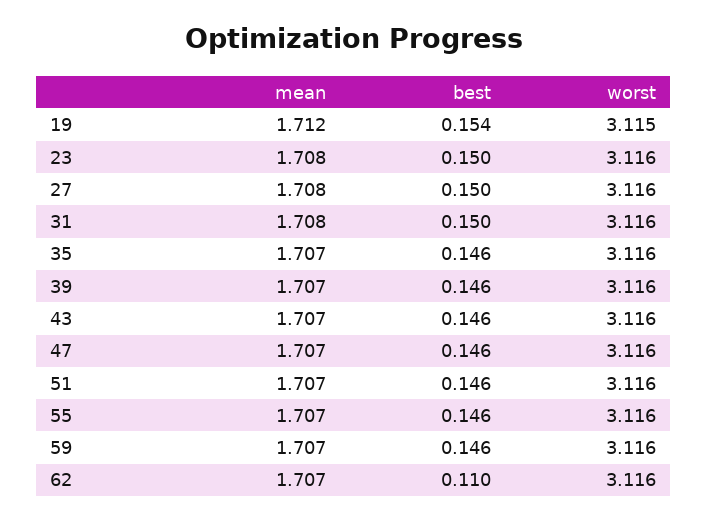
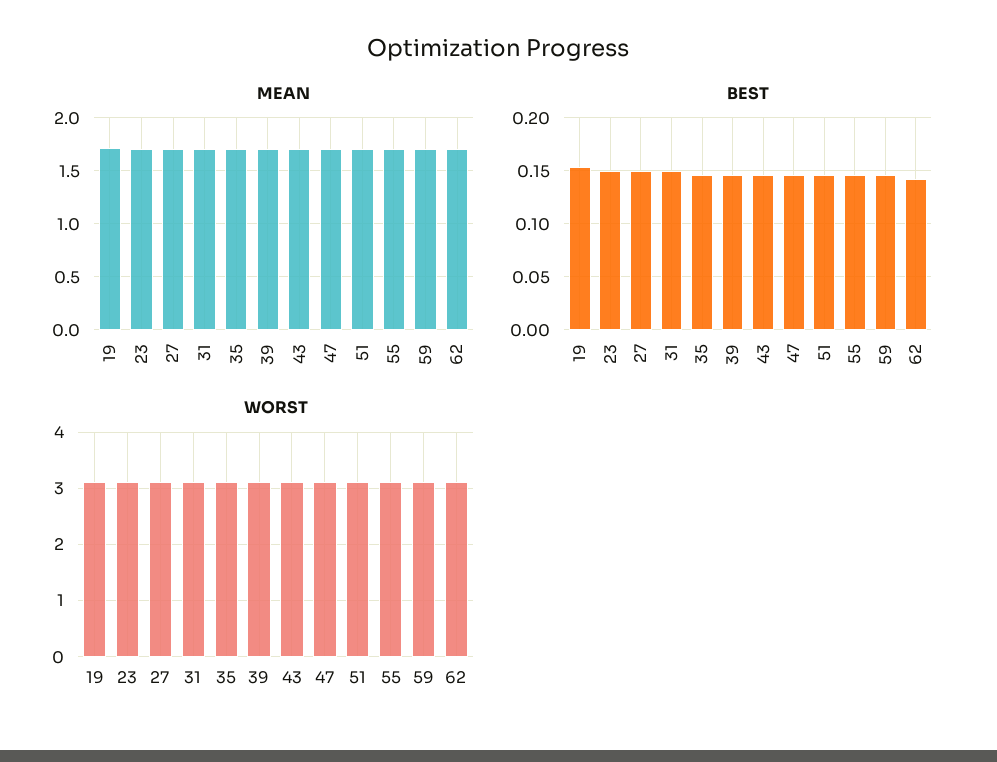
best, 62: 0.11 -> 0.14

